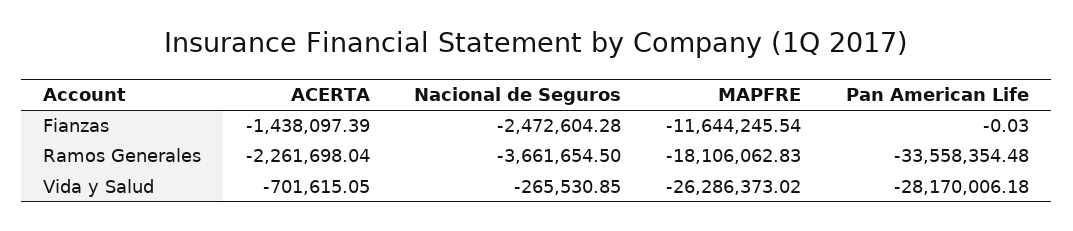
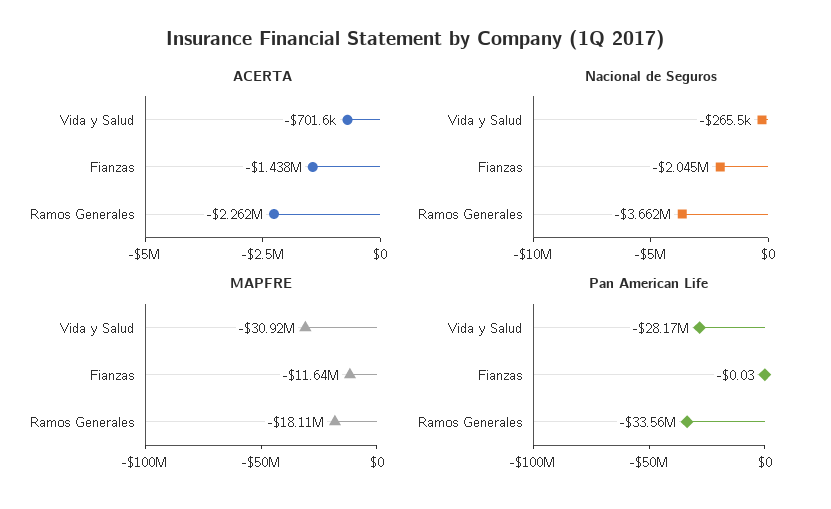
Nacional de Seguros, Fianzas: -2472604.28 -> -2045000
MAPFRE, Vida y Salud: -26286373.02 -> -30920000

